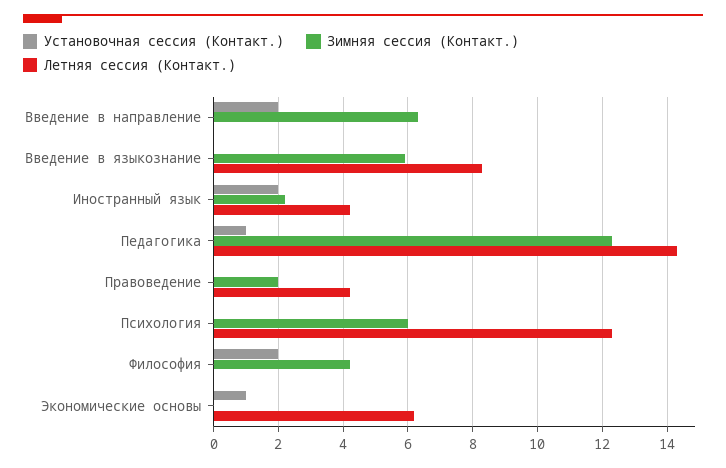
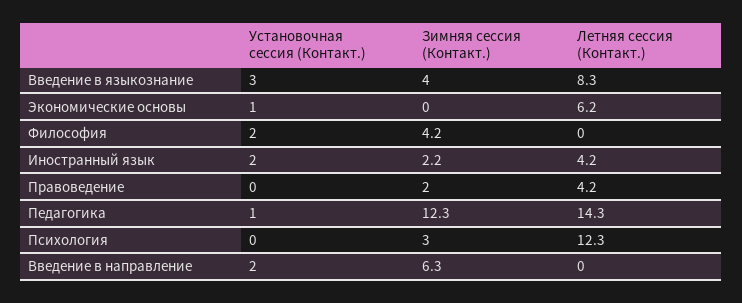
Установочная сессия (Контакт.), Введение в языкознание: 0 -> 3
Зимняя сессия (Контакт.), Введение в языкознание: 6 -> 4
Зимняя сессия (Контакт.), Психология: 6 -> 3

